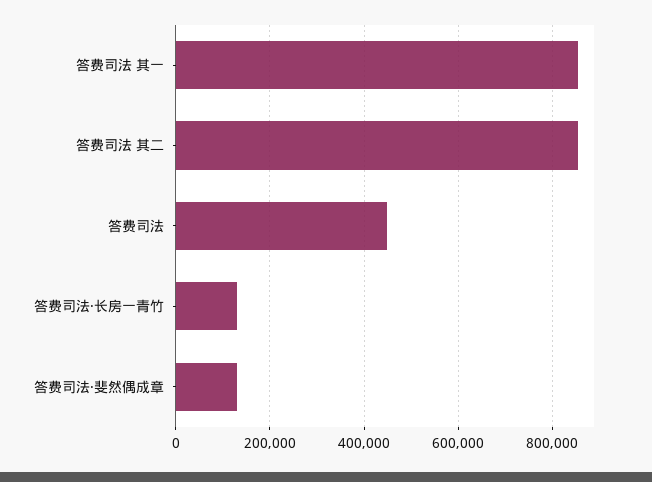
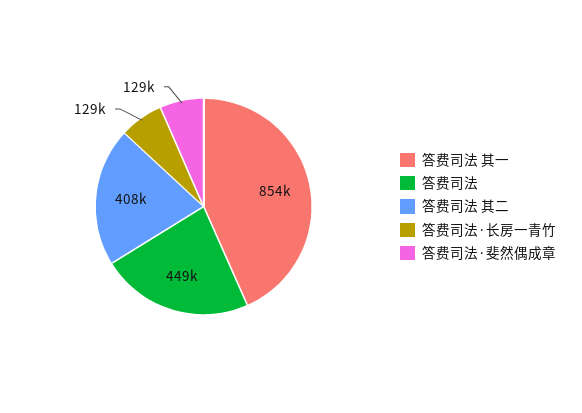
答费司法 其二: 860000 -> 408000

